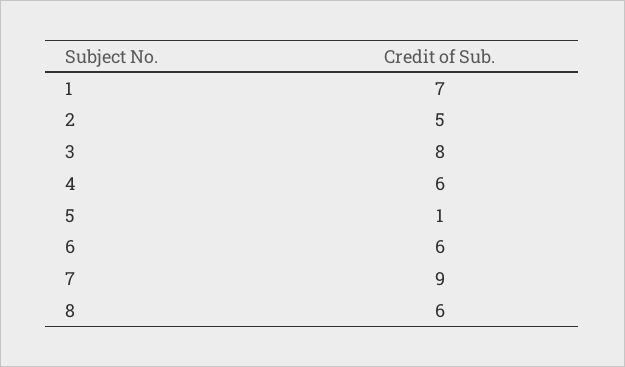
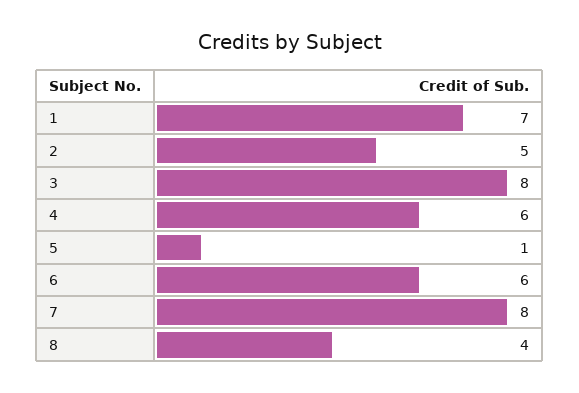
7: 9 -> 8
8: 6 -> 4

